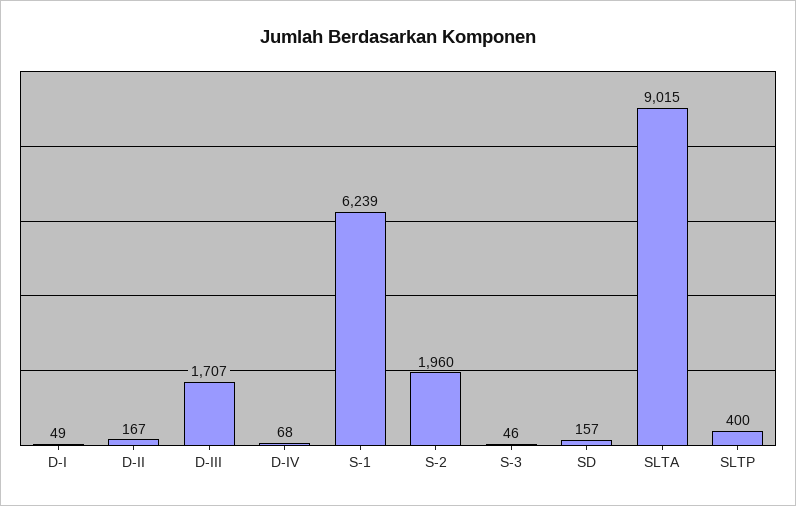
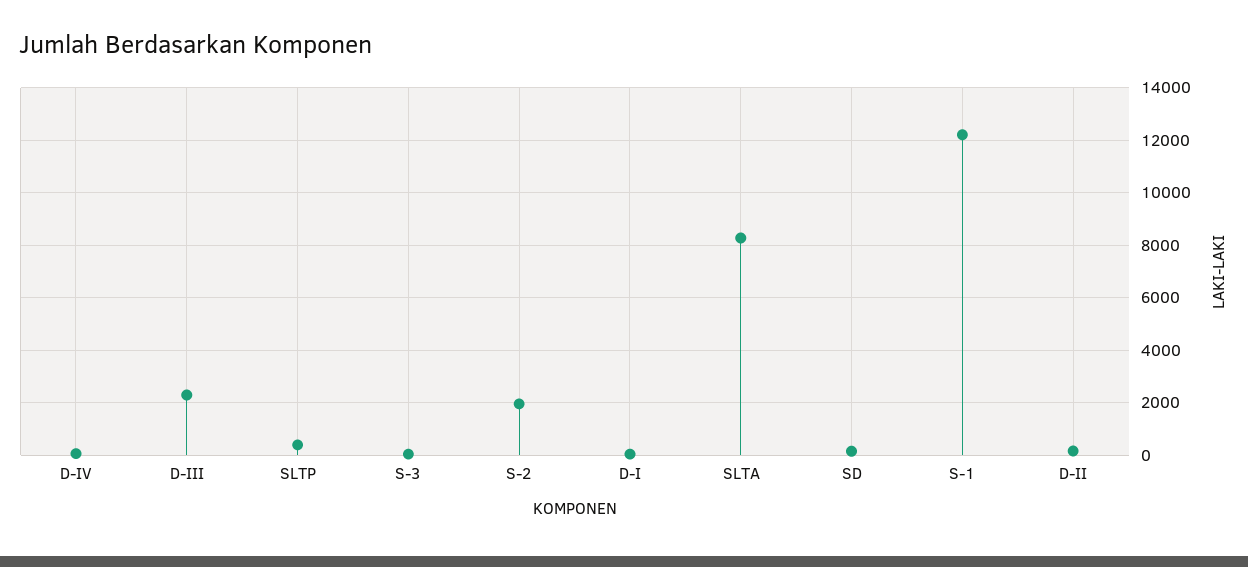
D-III: 1707 -> 2250
S-1: 6239 -> 12250
SLTA: 9015 -> 8250

